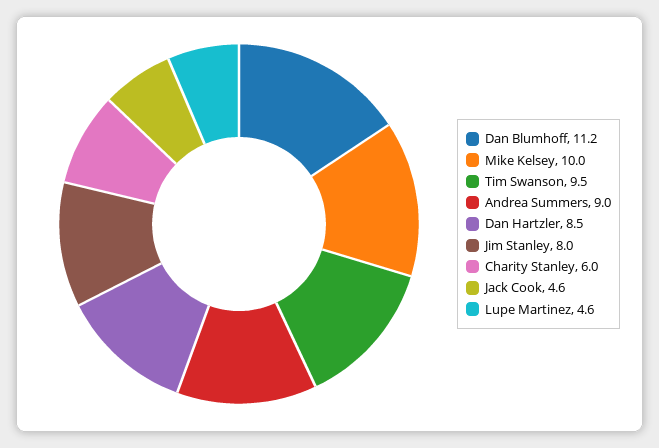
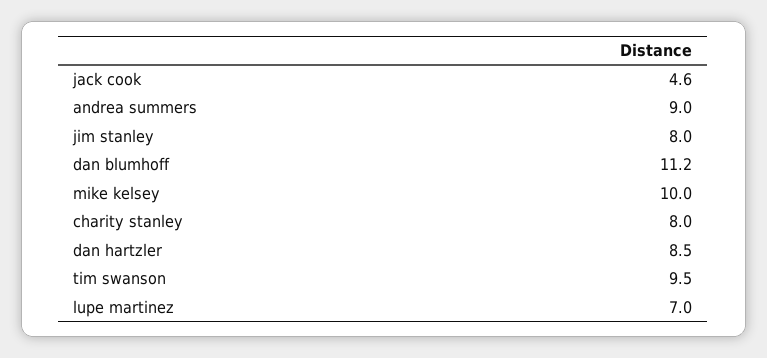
Charity Stanley: 6 -> 8
Lupe Martinez: 4.6 -> 7

